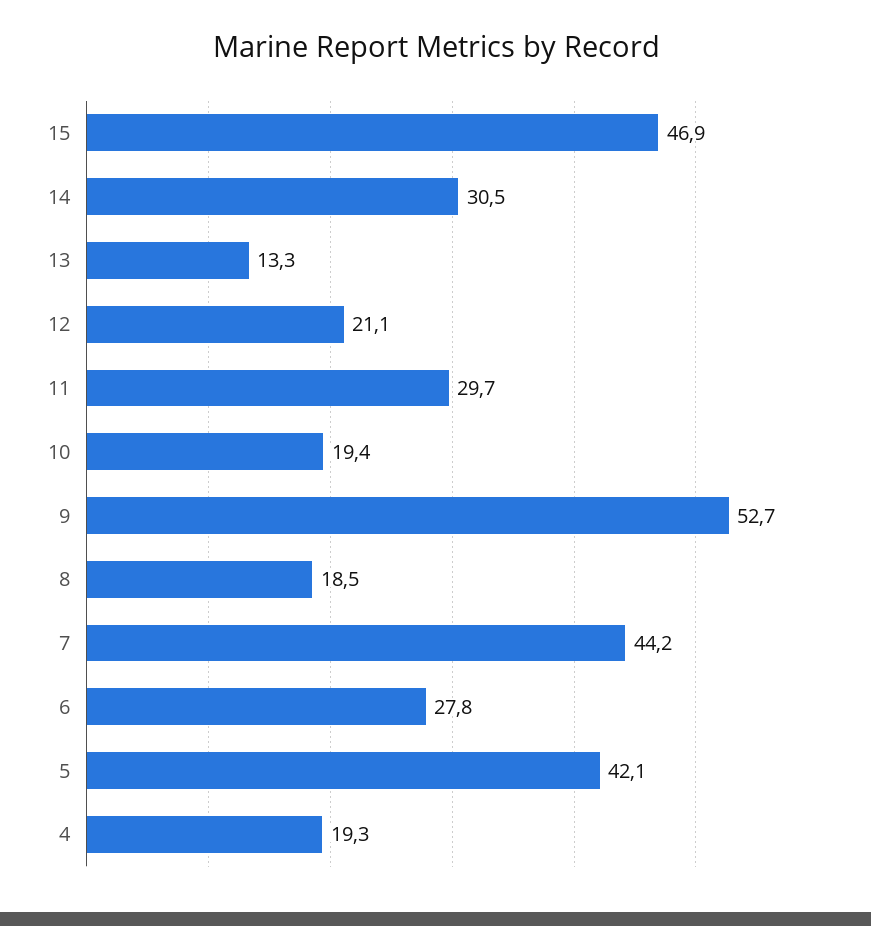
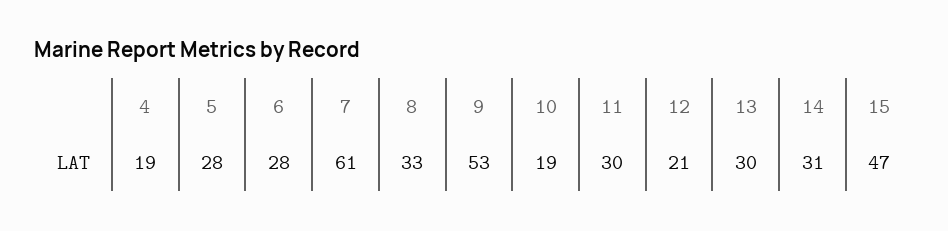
13: 13.3 -> 30
8: 18.5 -> 33
7: 44.2 -> 61
5: 42.1 -> 28

